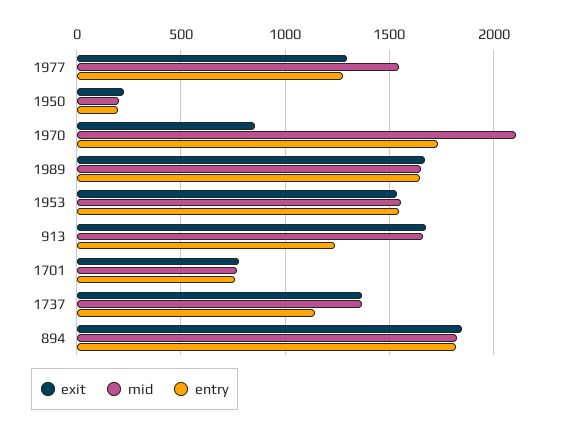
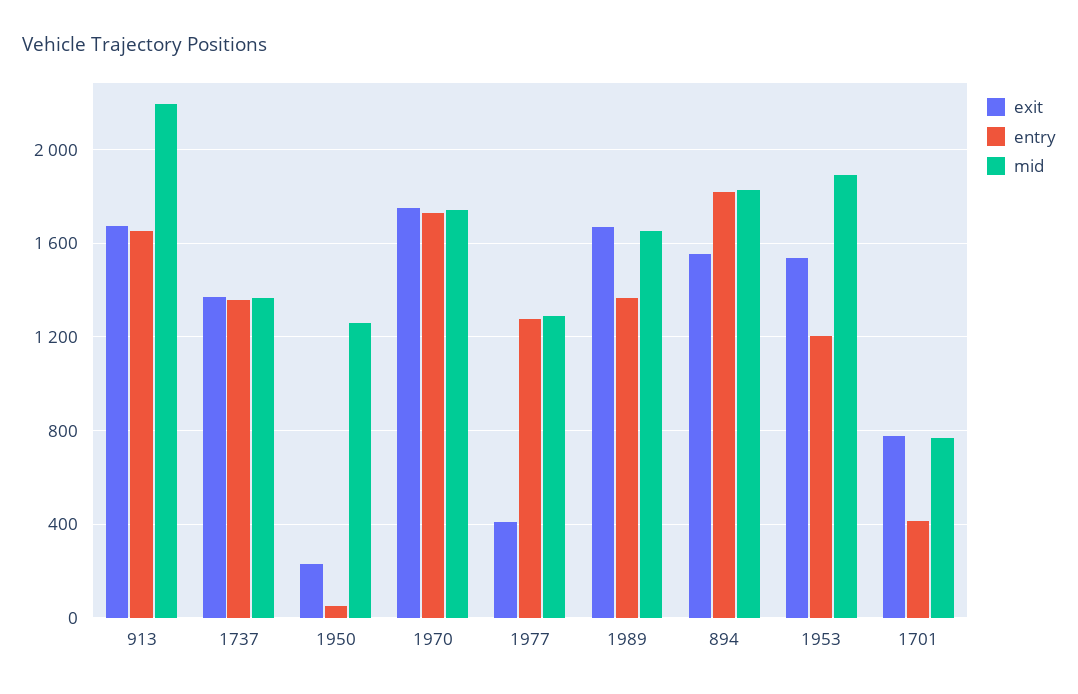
exit, 1977: 1300 -> 400
mid, 1977: 1550 -> 1300
mid, 1950: 200 -> 1250
entry, 1950: 200 -> 50
exit, 1970: 850 -> 1750
mid, 1970: 2100 -> 1750
entry, 1989: 1650 -> 1350
mid, 1953: 1550 -> 1900
entry, 1953: 1550 -> 1200
mid, 913: 1650 -> 2200
entry, 913: 1250 -> 1650
entry, 1701: 750 -> 400
entry, 1737: 1150 -> 1350
exit, 894: 1850 -> 1550

